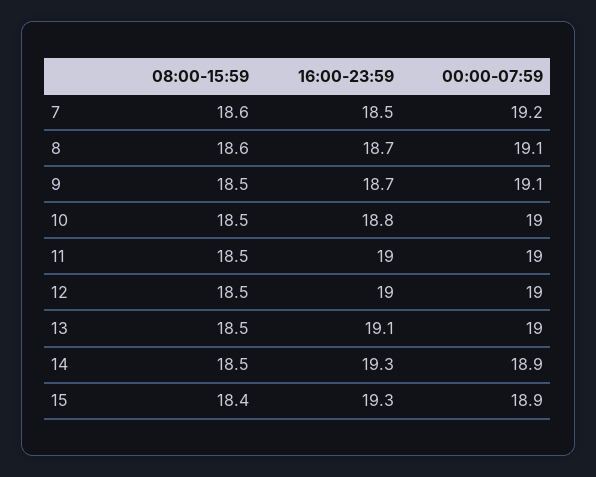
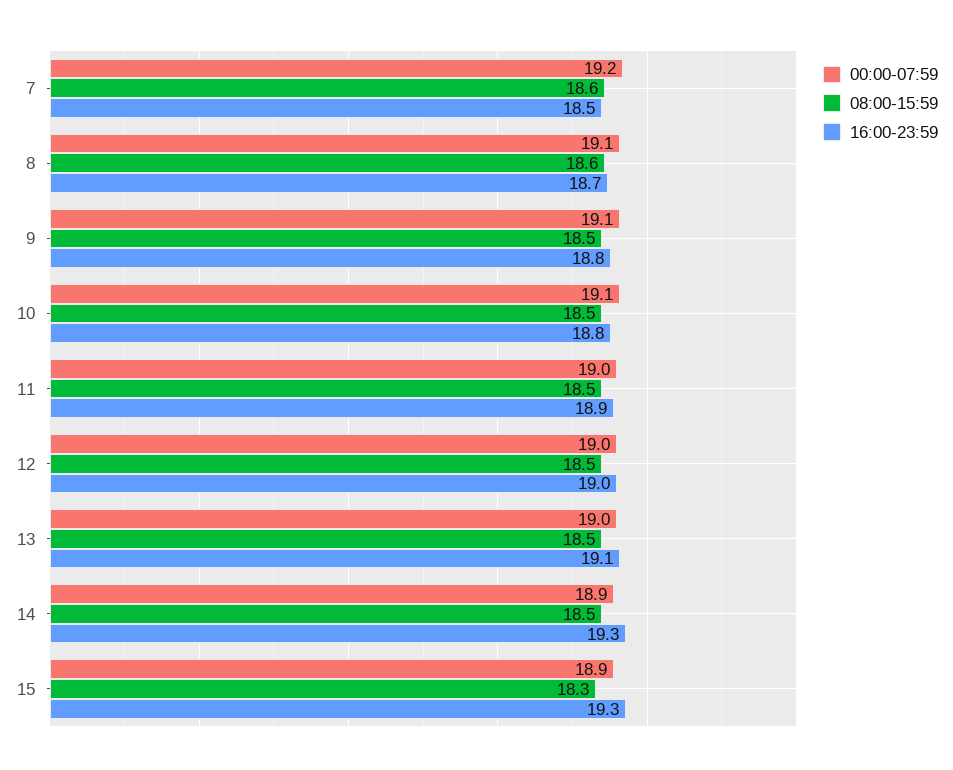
16:00-23:59, 9: 18.7 -> 18.8
00:00-07:59, 10: 19 -> 19.1
16:00-23:59, 11: 19 -> 18.9
08:00-15:59, 15: 18.4 -> 18.3

